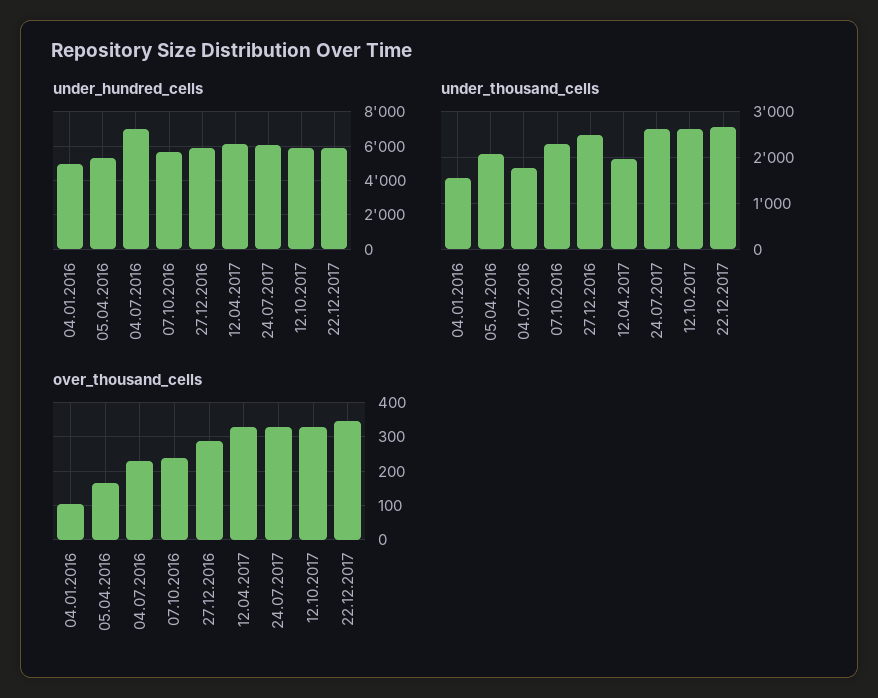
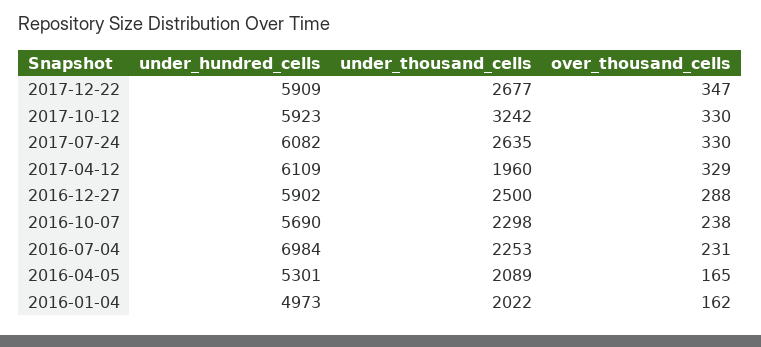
under_thousand_cells, 04.01.2016: 1600 -> 2022
under_thousand_cells, 04.07.2016: 1800 -> 2253
under_thousand_cells, 12.10.2017: 2600 -> 3242
over_thousand_cells, 04.01.2016: 100 -> 162

